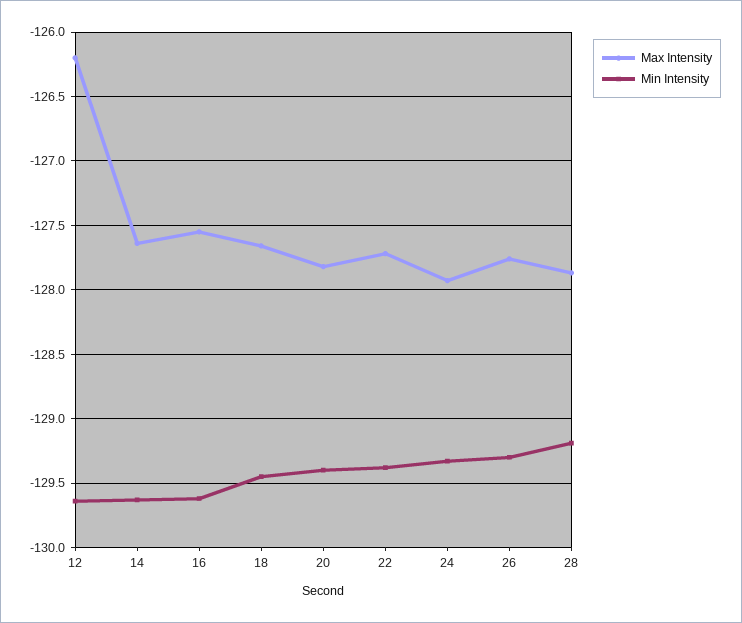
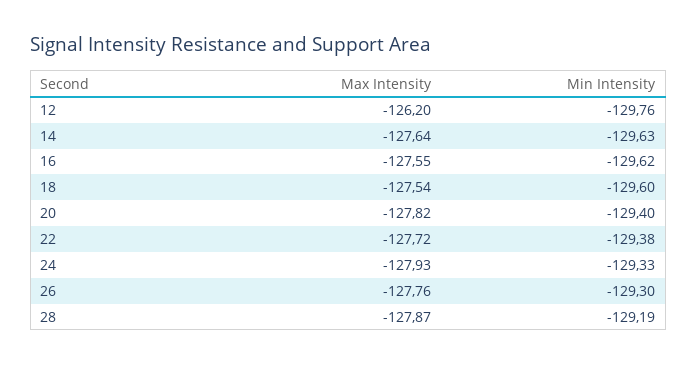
Min Intensity, 12: -129.65 -> -129.76
Max Intensity, 18: -127.65 -> -127.54
Min Intensity, 18: -129.45 -> -129.6

